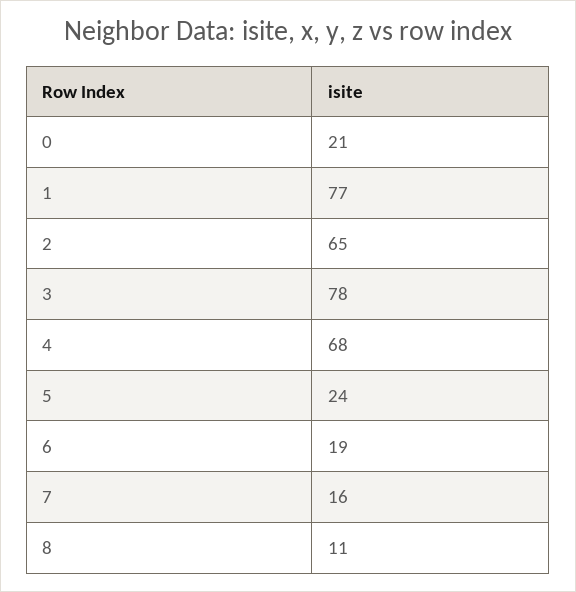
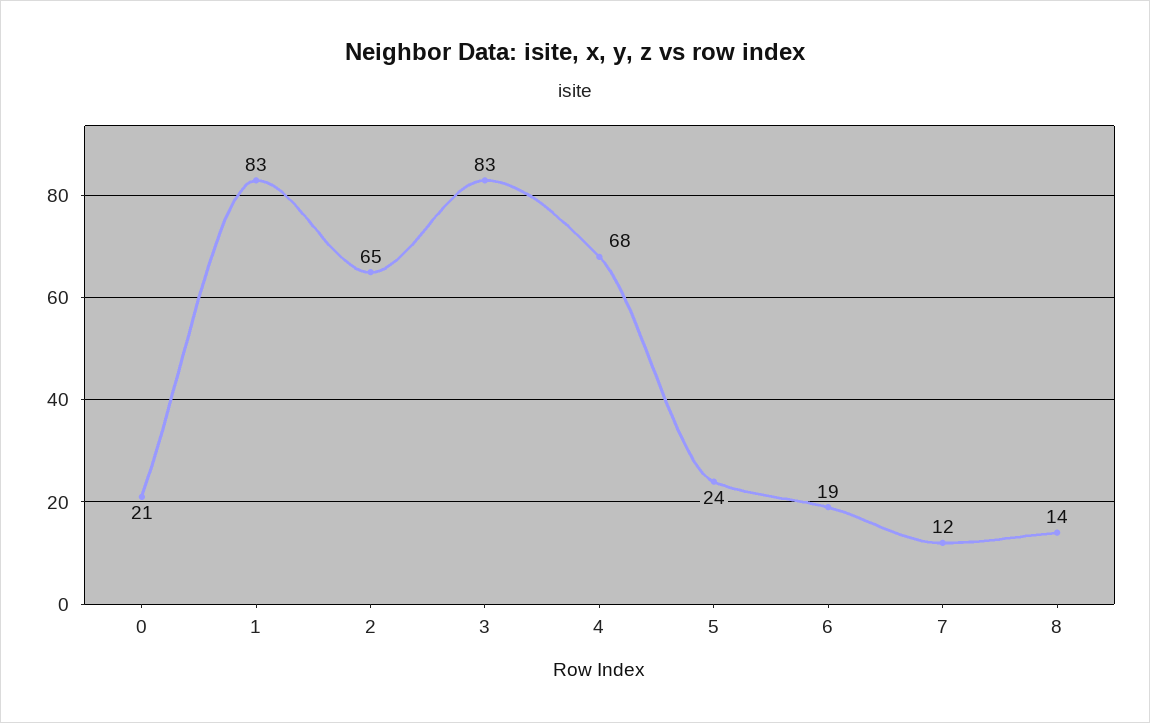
1: 77 -> 83
3: 78 -> 83
7: 16 -> 12
8: 11 -> 14

